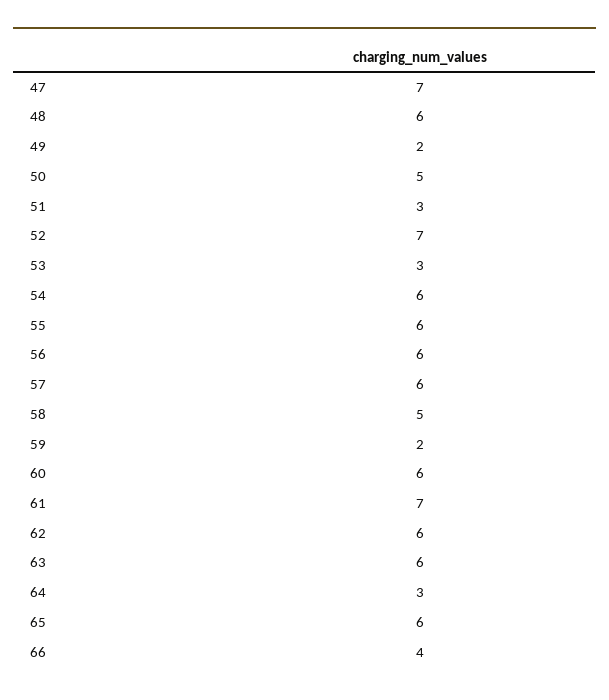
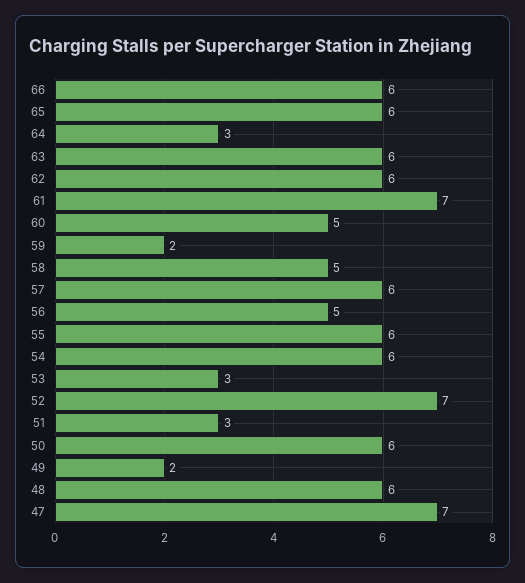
50: 5 -> 6
56: 6 -> 5
60: 6 -> 5
66: 4 -> 6

